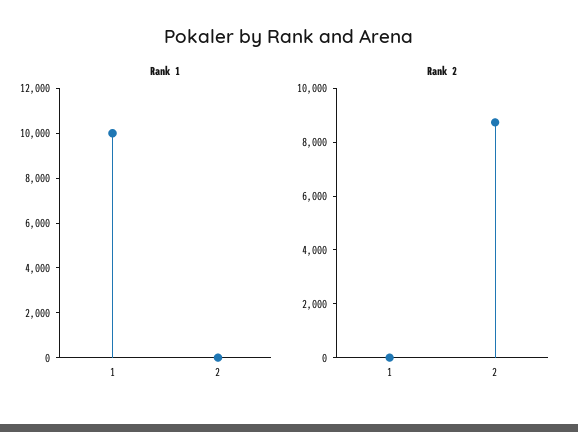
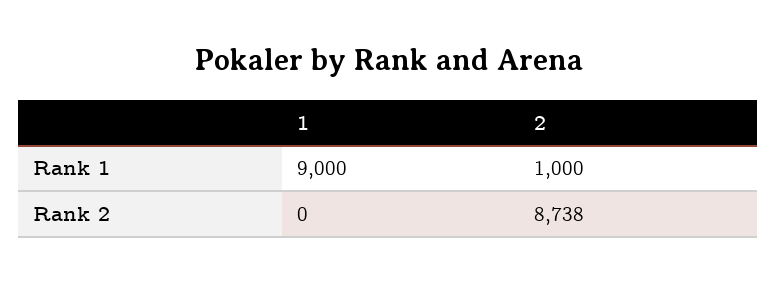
Rank 1, 1: 10000 -> 9000
Rank 1, 2: 0 -> 1000

